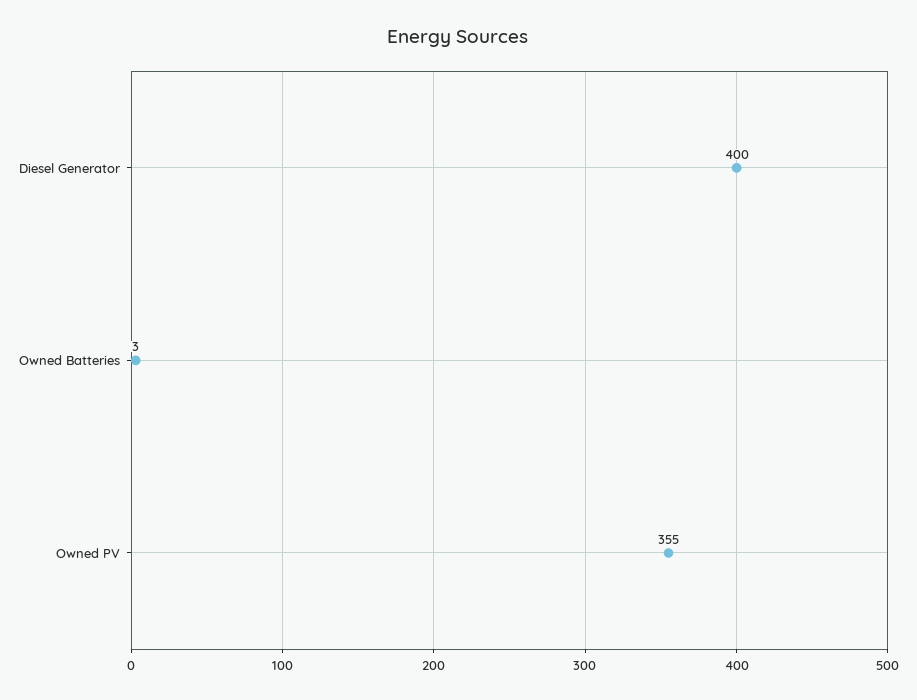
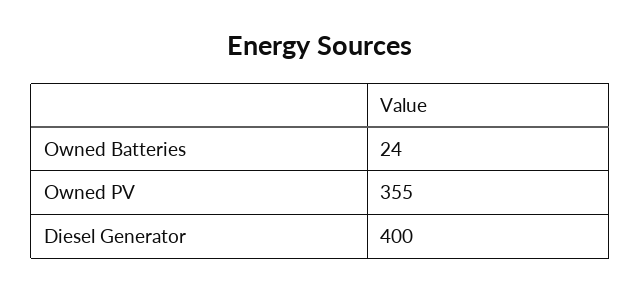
Owned Batteries: 3 -> 24

